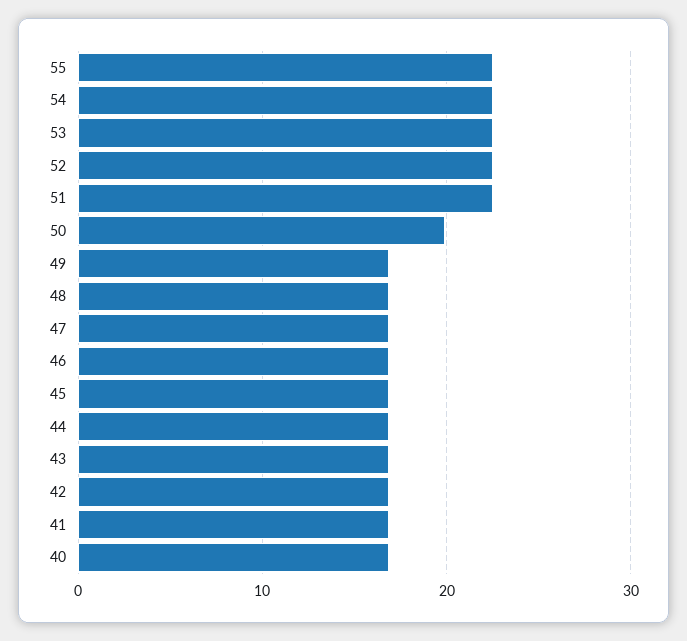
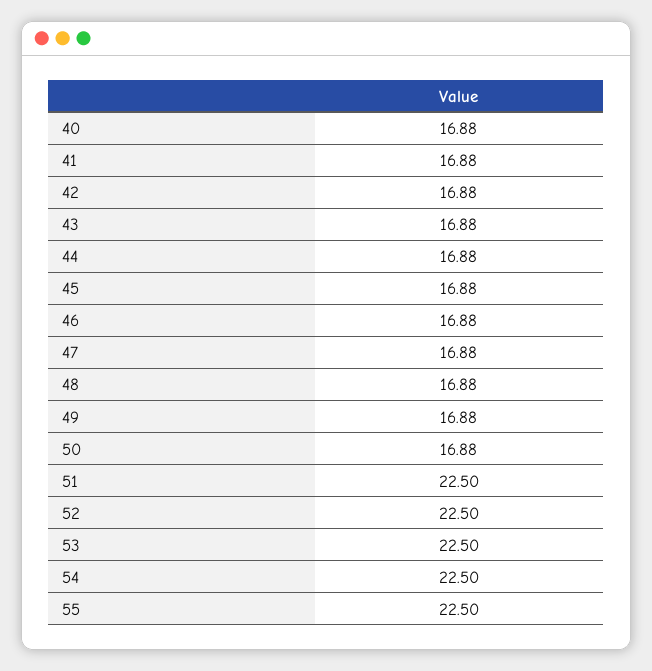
50: 20 -> 16.88

